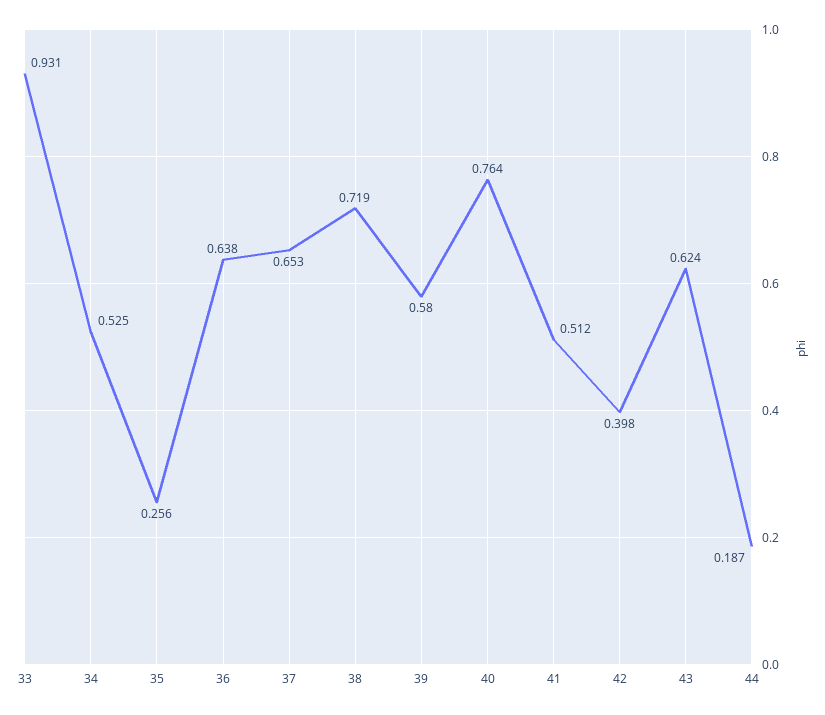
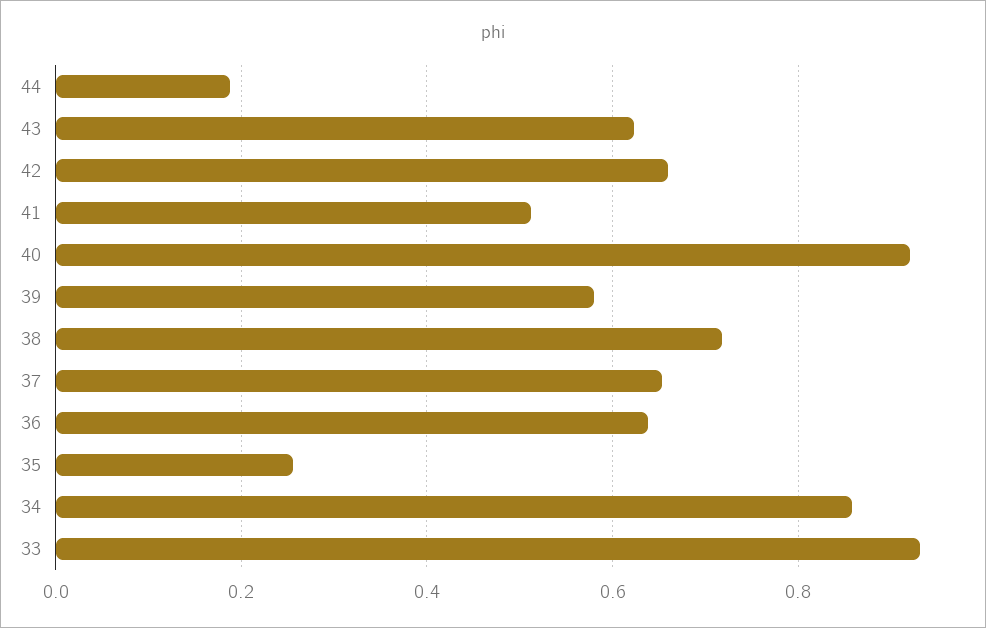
34: 0.525 -> 0.86
40: 0.764 -> 0.92
42: 0.398 -> 0.66

